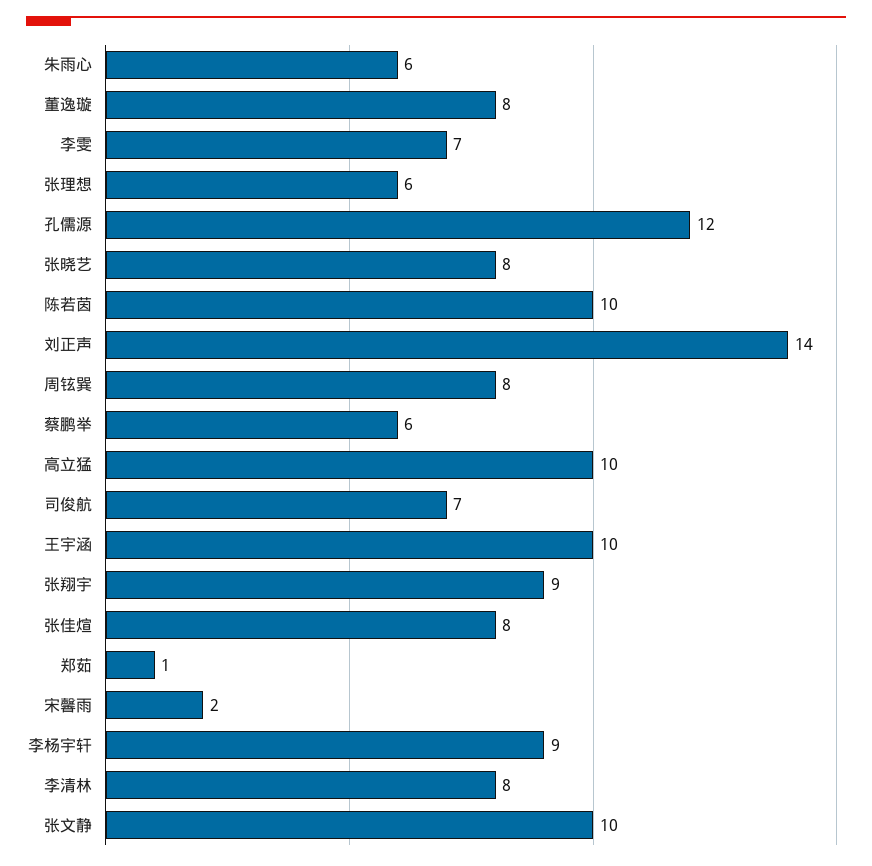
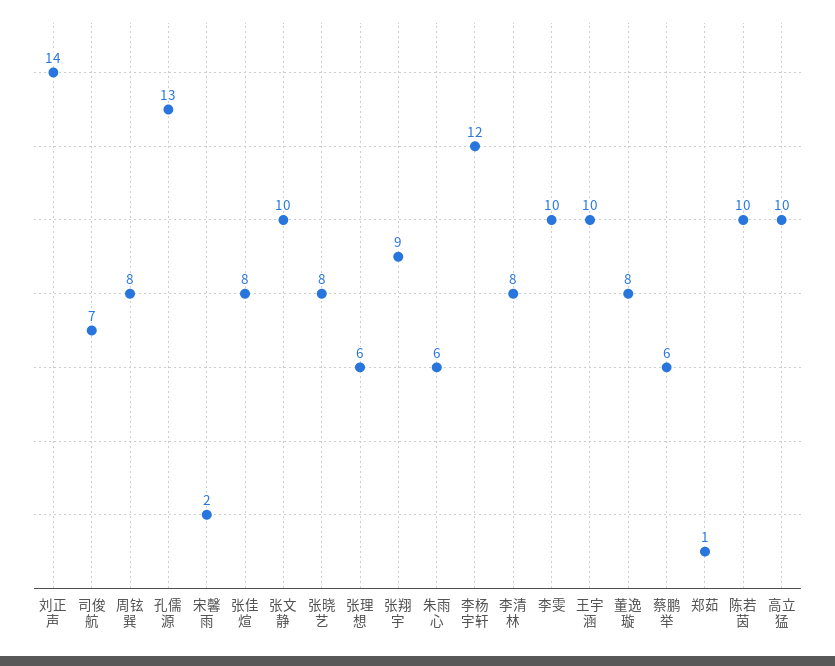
李雯: 7 -> 10
孔儒源: 12 -> 13
李杨宇轩: 9 -> 12

